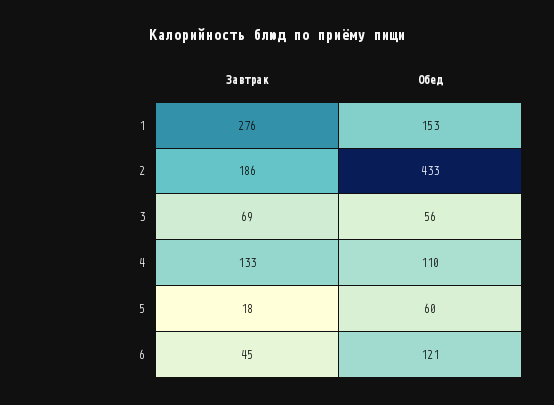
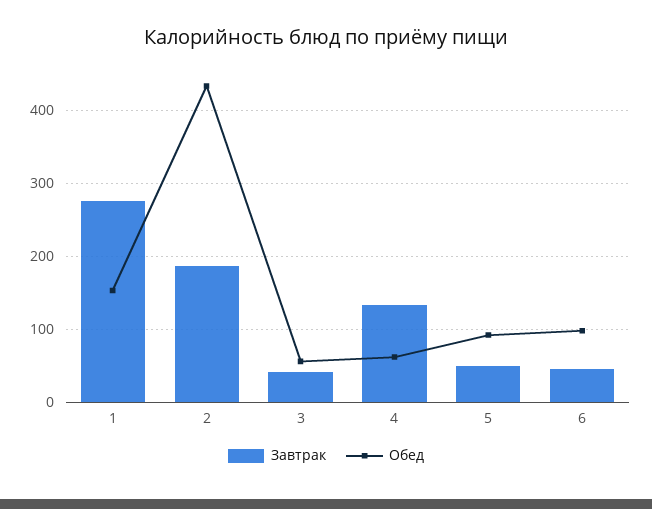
Завтрак, 3: 69 -> 40
Обед, 4: 110 -> 60
Завтрак, 5: 18 -> 50
Обед, 5: 60 -> 90
Обед, 6: 121 -> 100

